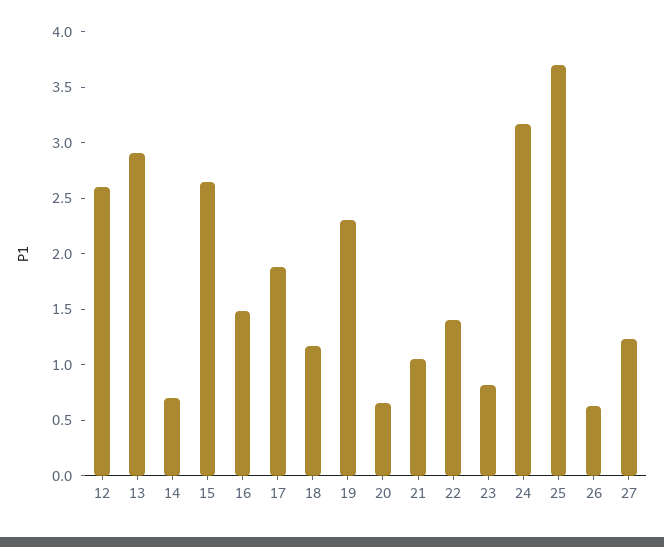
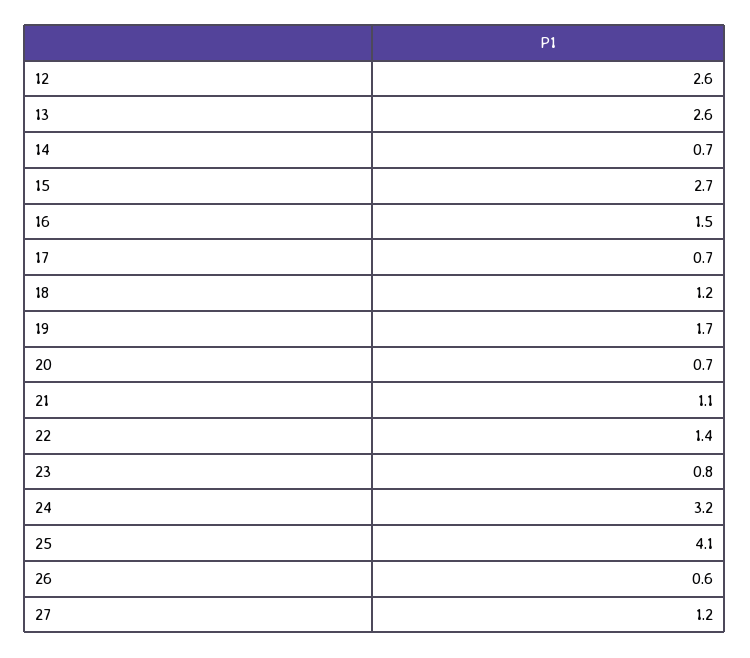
13: 2.9 -> 2.6
17: 1.9 -> 0.7
19: 2.3 -> 1.7
25: 3.7 -> 4.1

